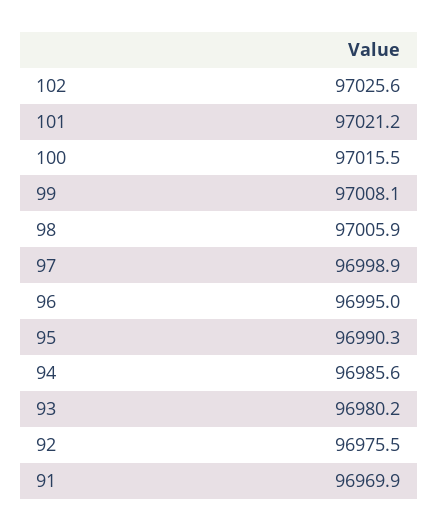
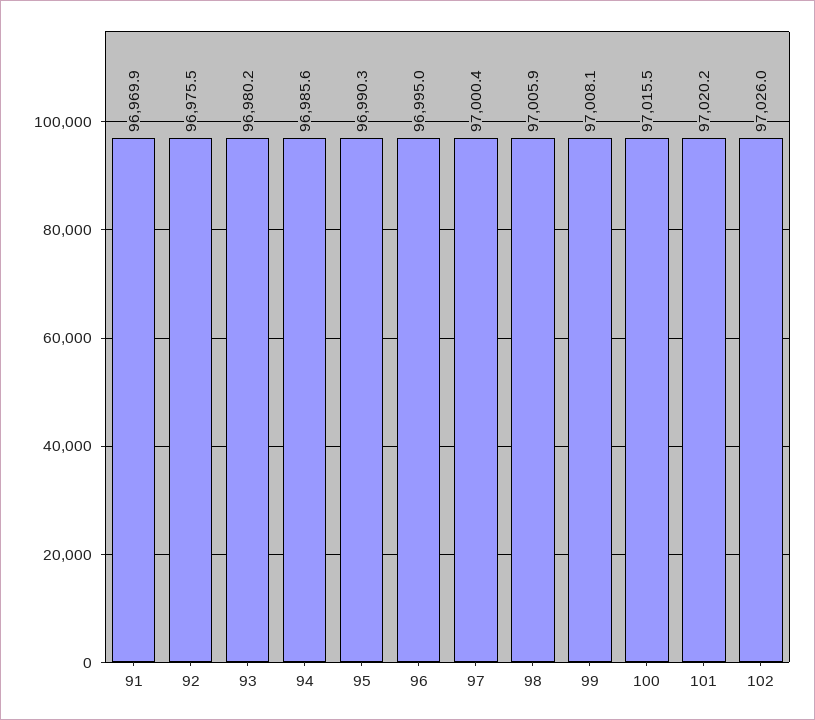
102: 97025.6 -> 97026
101: 97021.2 -> 97020.2
97: 96998.9 -> 97000.4

